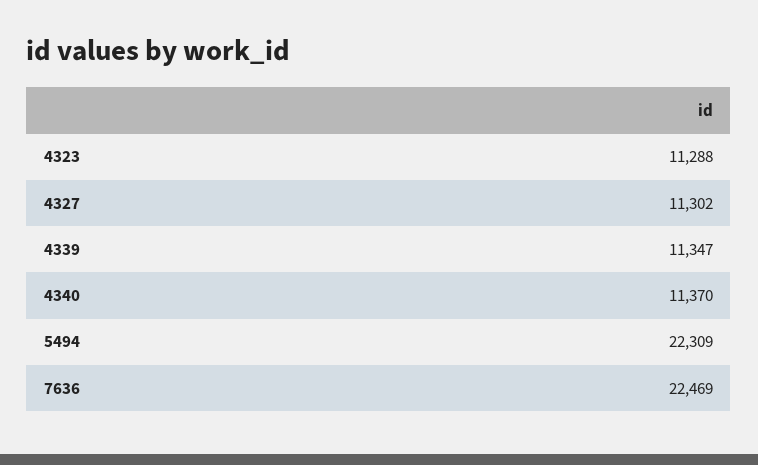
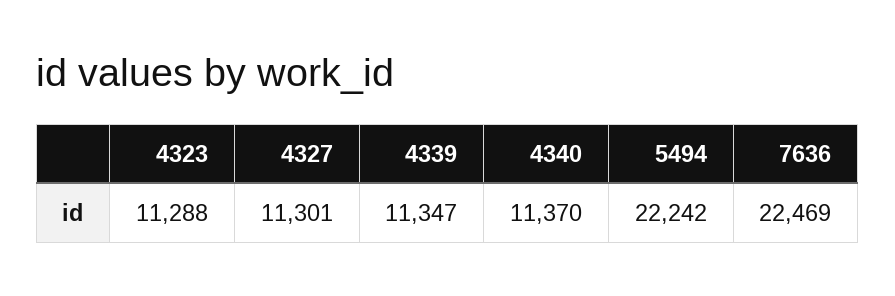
4327: 11302 -> 11301
5494: 22309 -> 22242

